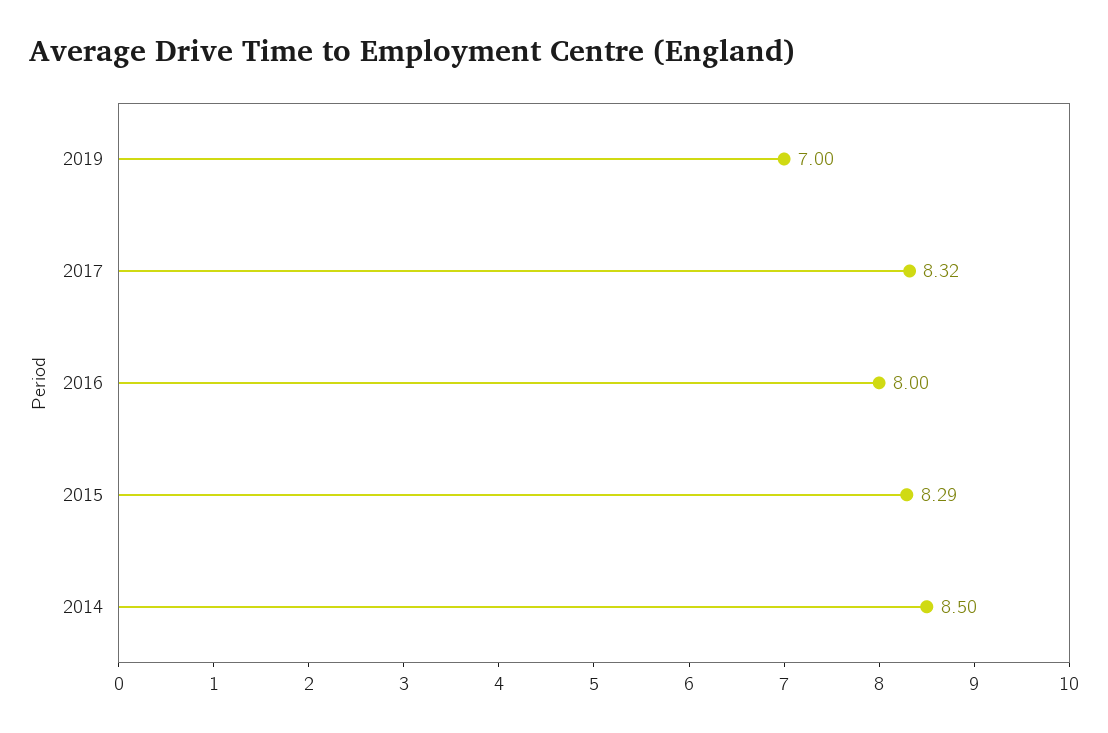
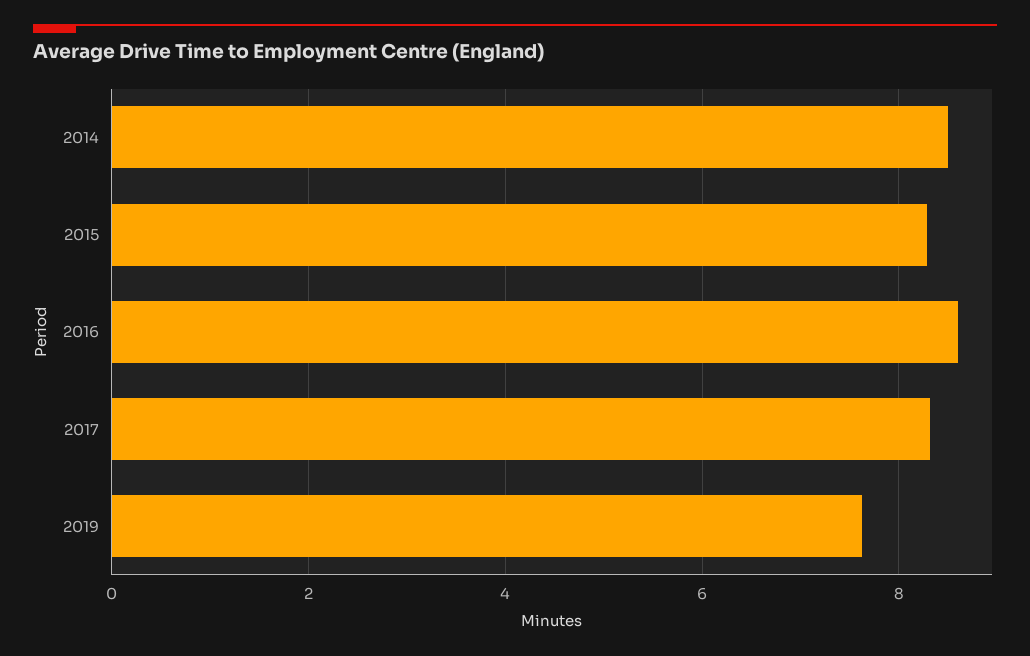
2019: 7 -> 7.6
2016: 8 -> 8.6

